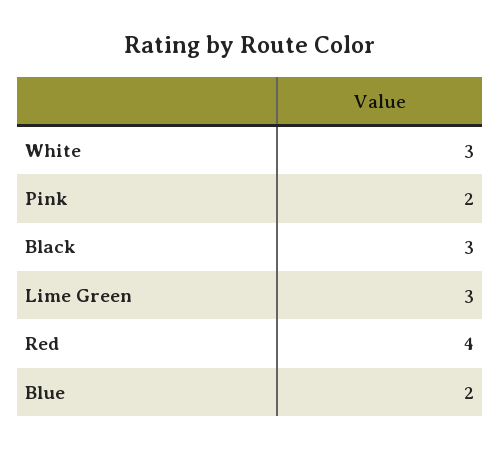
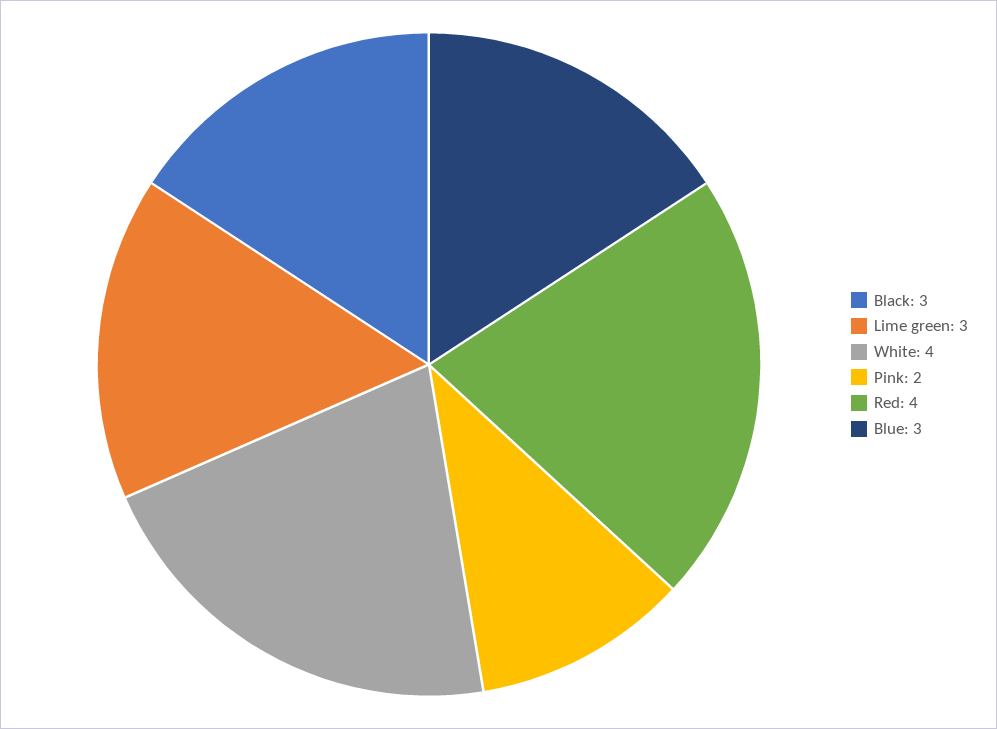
White: 3 -> 4
Blue: 2 -> 3

